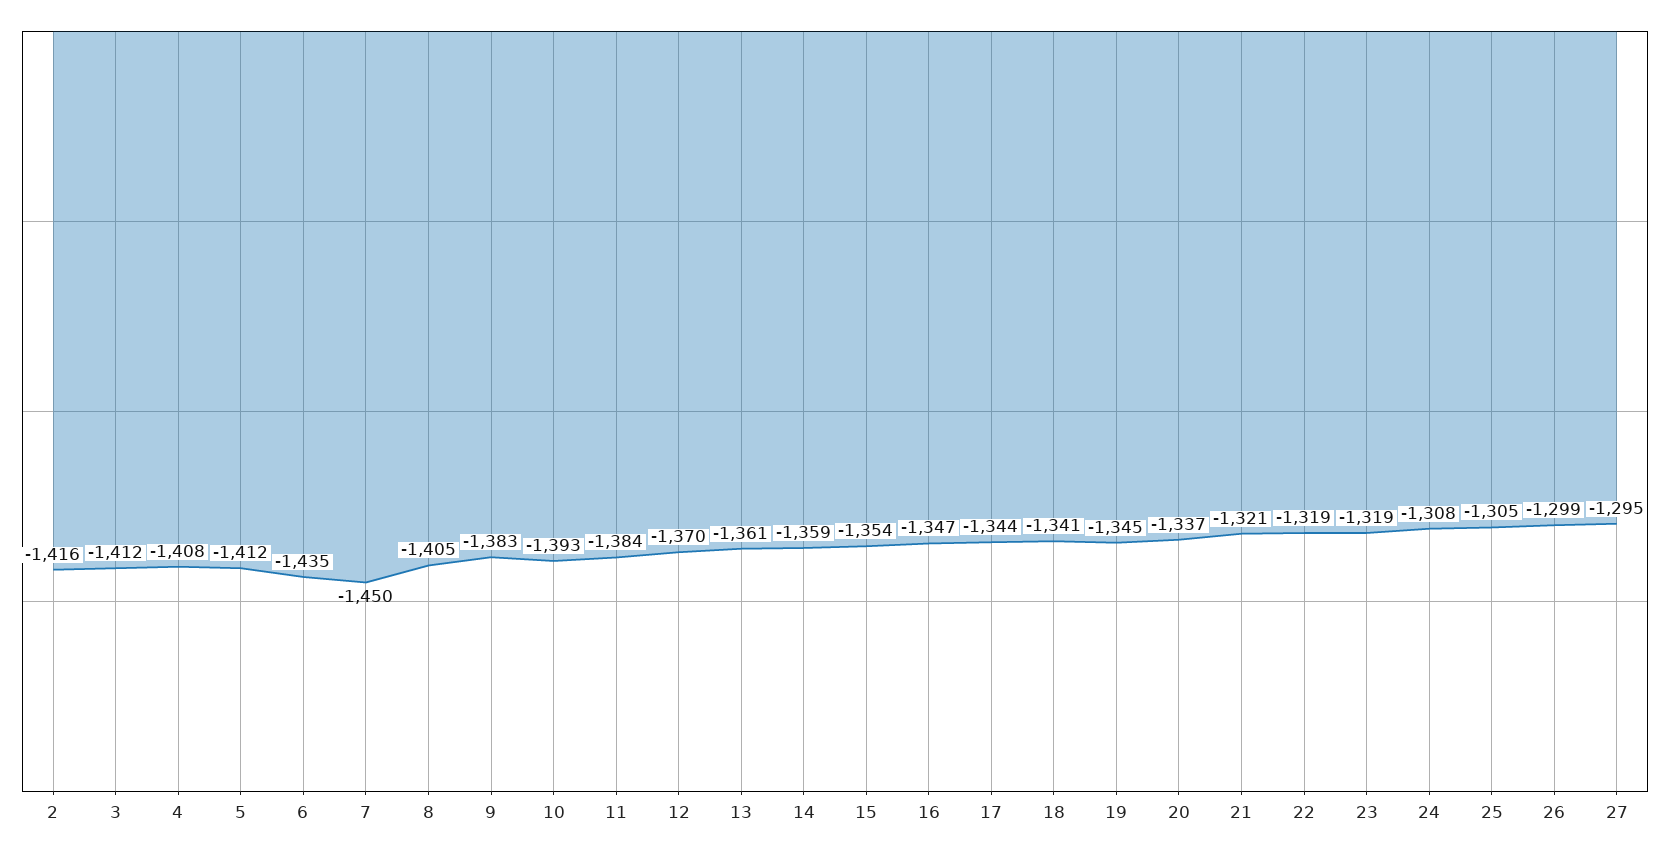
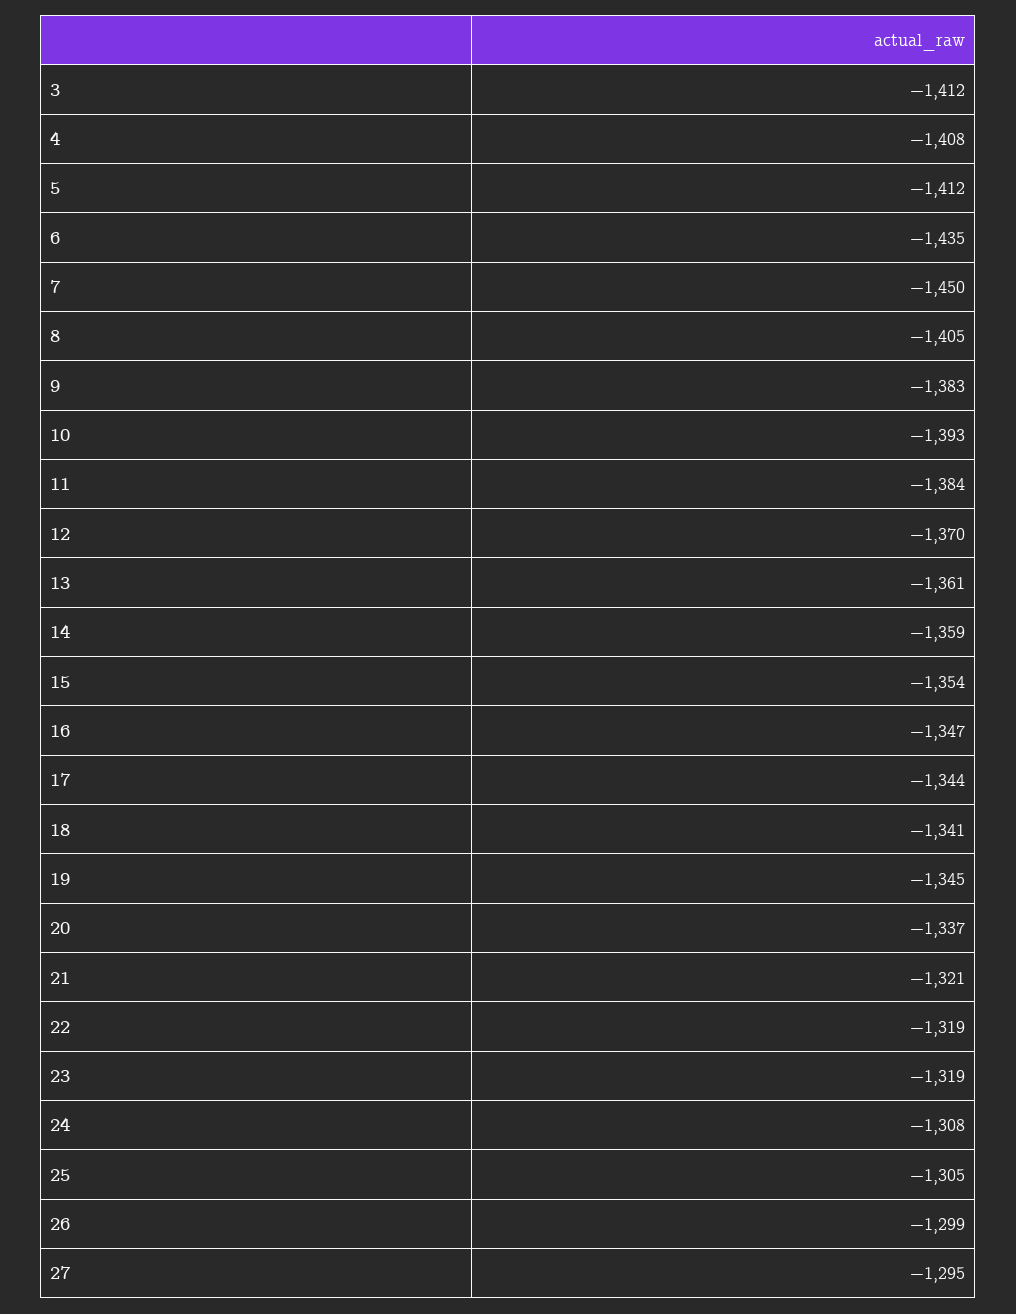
2: -1416 -> none

